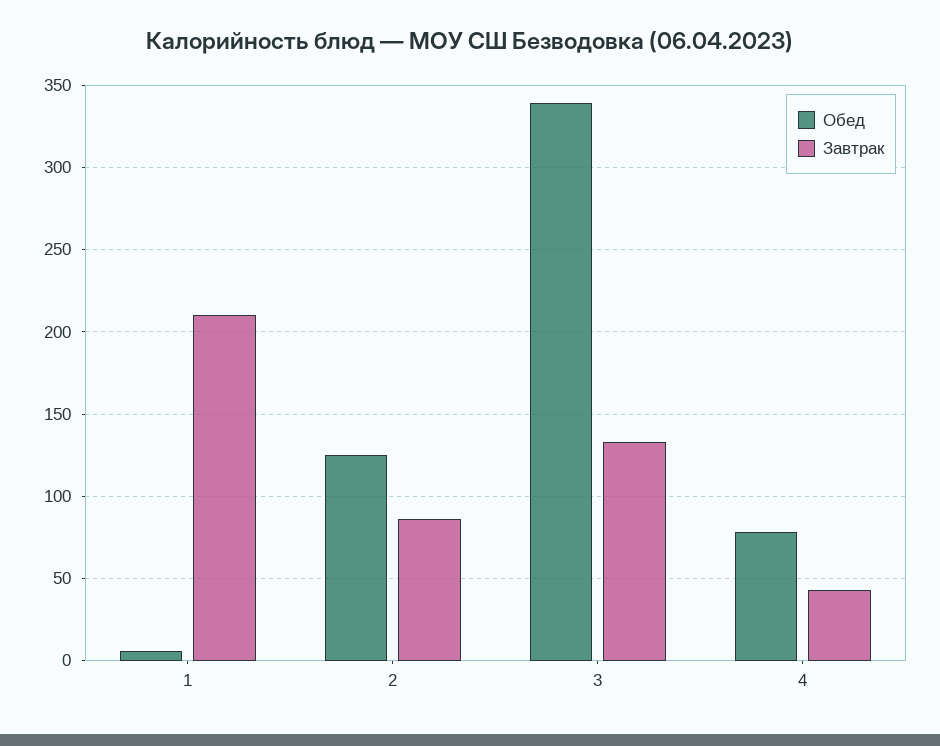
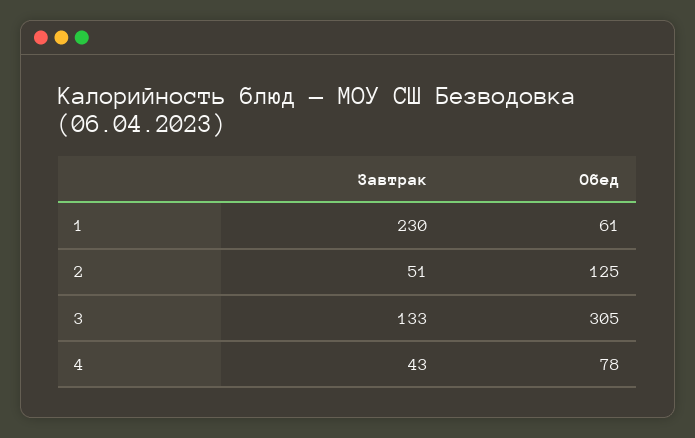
Обед, 1: 5 -> 61
Завтрак, 1: 210 -> 230
Завтрак, 2: 85 -> 51
Обед, 3: 340 -> 305

